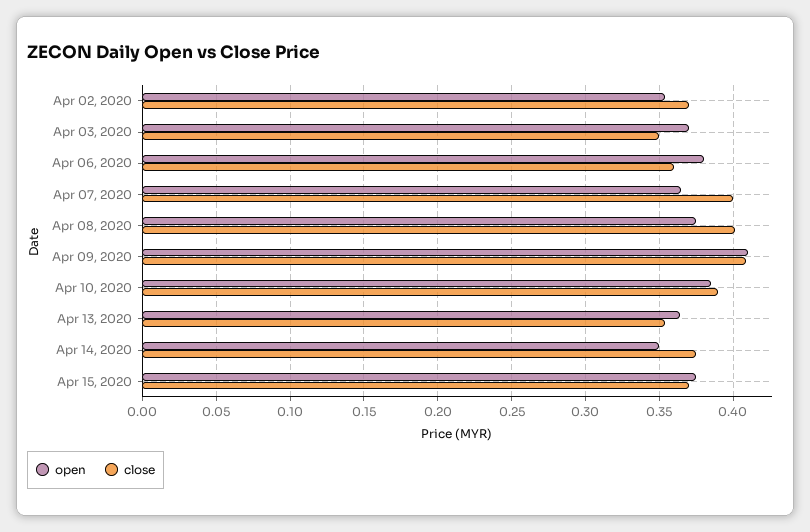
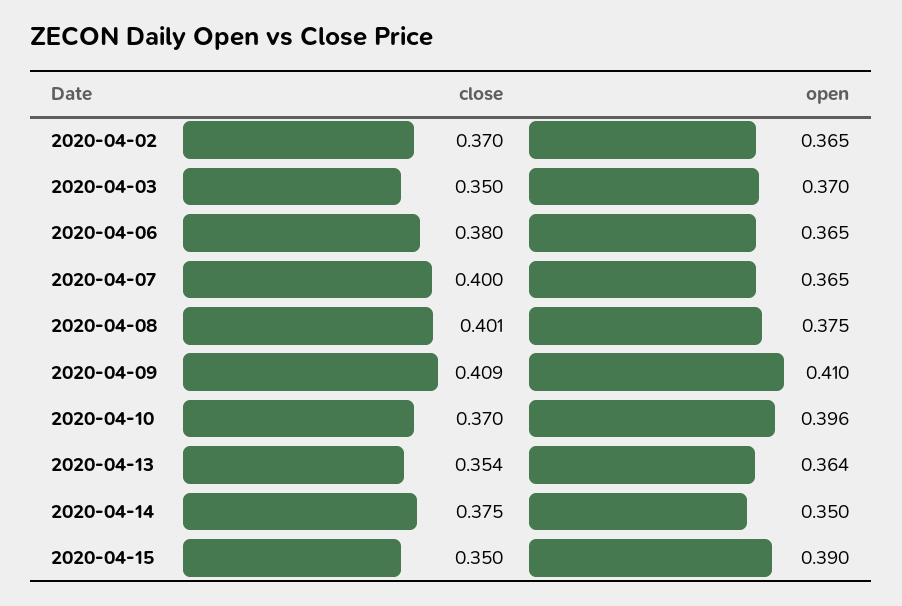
open, Apr 02, 2020: 0.355 -> 0.365
open, Apr 06, 2020: 0.38 -> 0.365
close, Apr 06, 2020: 0.36 -> 0.38
open, Apr 10, 2020: 0.385 -> 0.396
close, Apr 10, 2020: 0.39 -> 0.37
open, Apr 15, 2020: 0.375 -> 0.39
close, Apr 15, 2020: 0.37 -> 0.35

